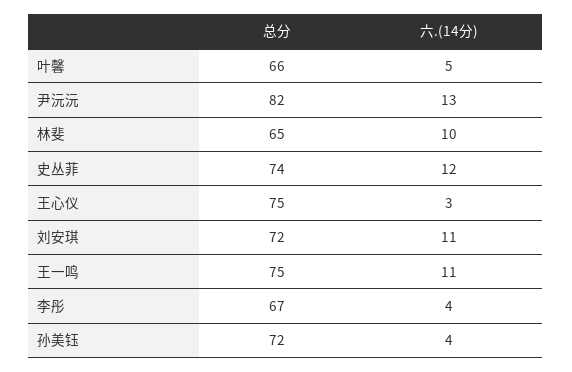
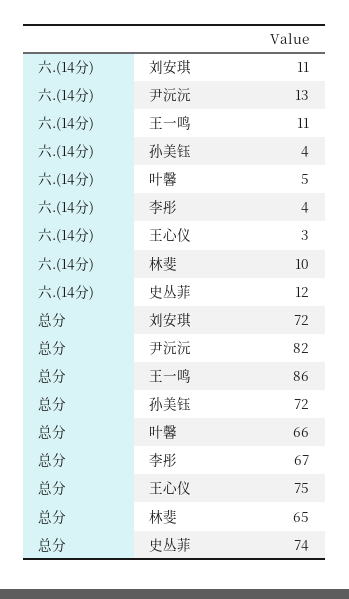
总分, 王一鸣: 75 -> 86

